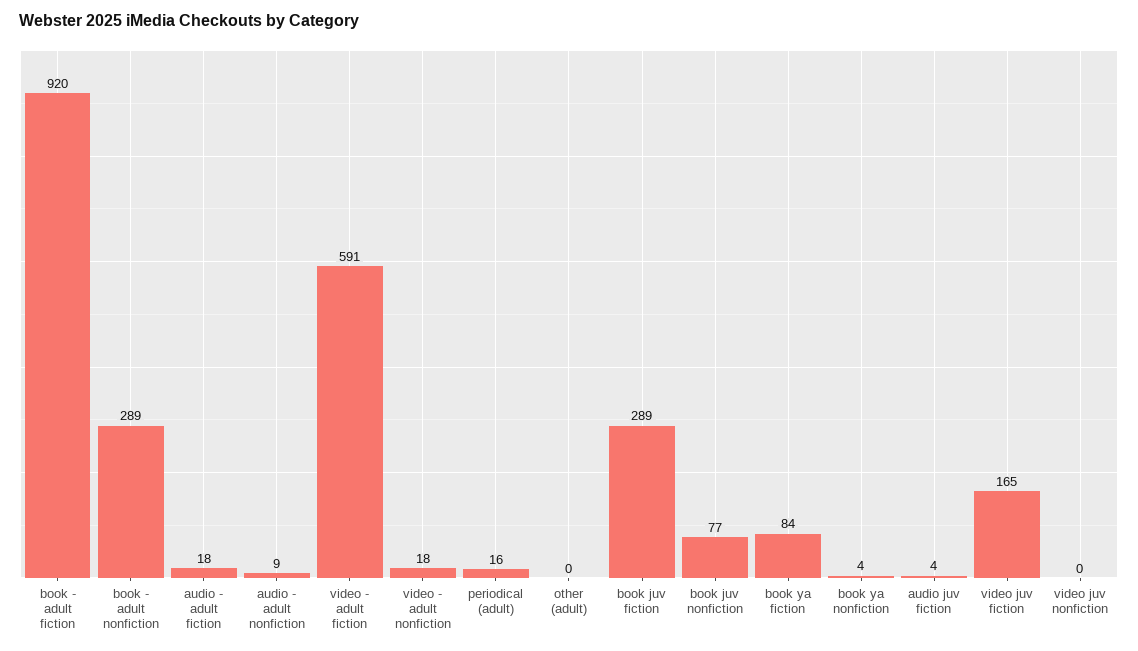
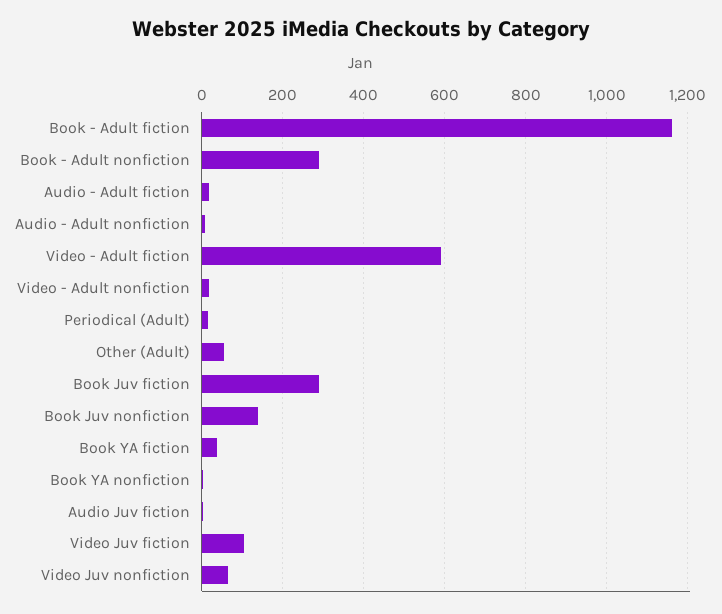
book - adult fiction: 920 -> 1160
other (adult): 0 -> 60
book juv nonfiction: 77 -> 140
book ya fiction: 84 -> 40
video juv fiction: 165 -> 100
video juv nonfiction: 0 -> 60

